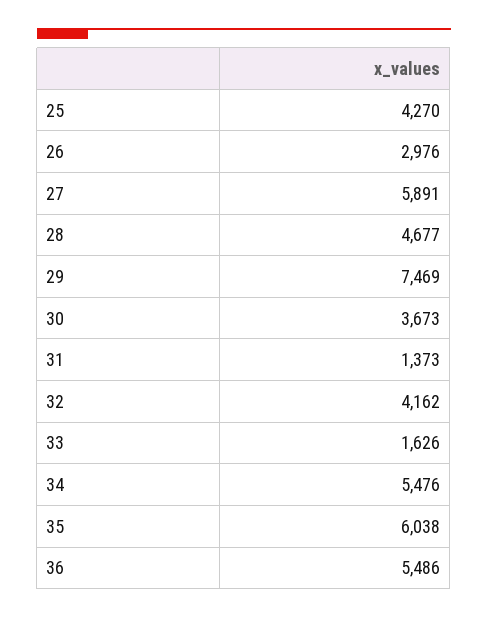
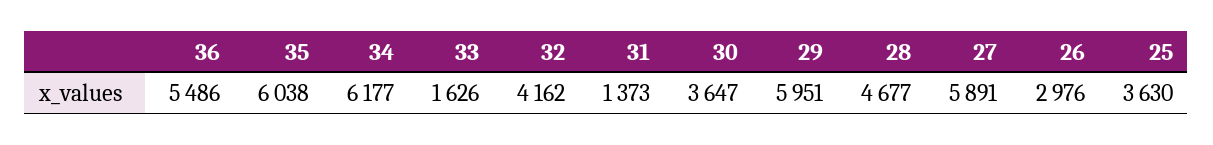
25: 4270 -> 3630
29: 7469 -> 5951
30: 3673 -> 3647
34: 5476 -> 6177

